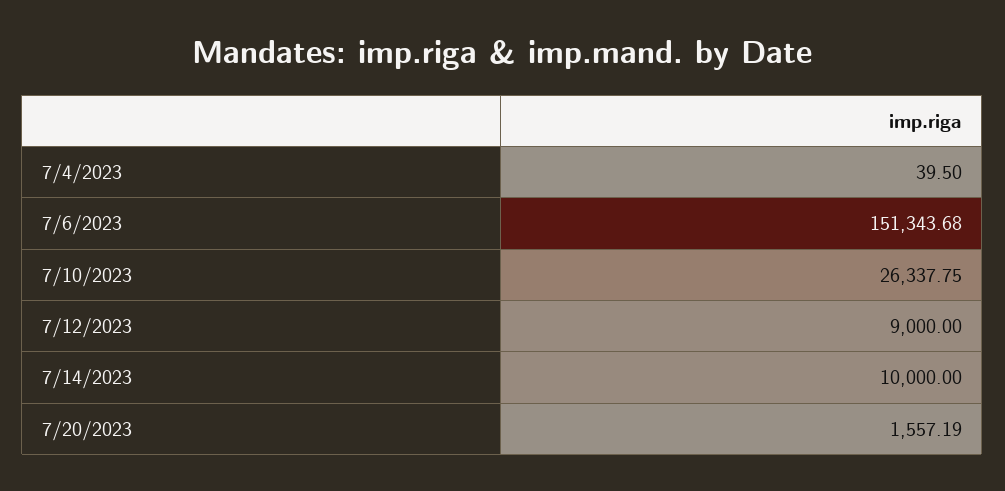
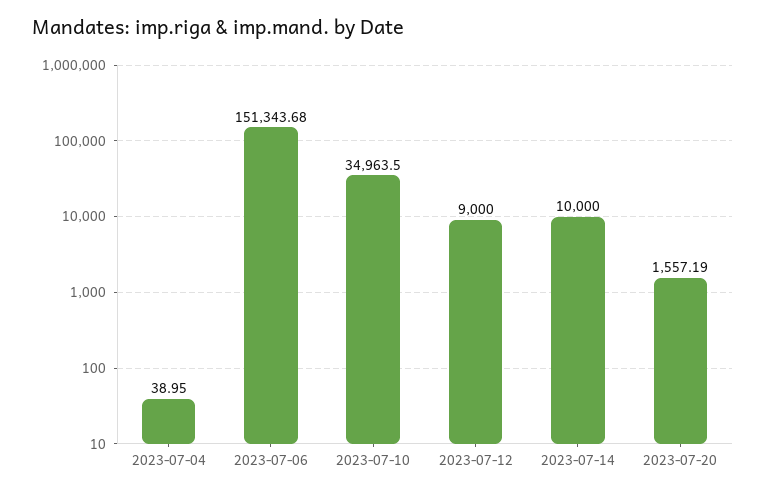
7/4/2023: 39.5 -> 38.95
7/10/2023: 26337.75 -> 34963.5

